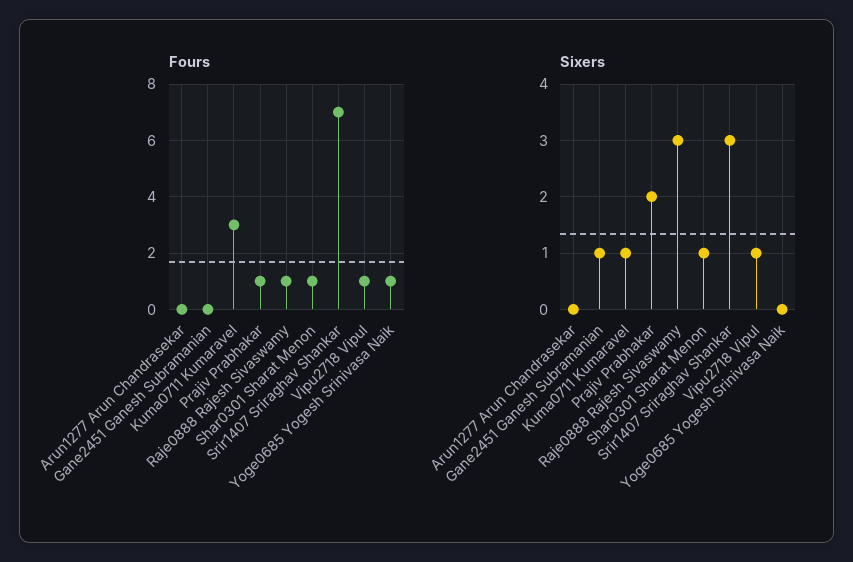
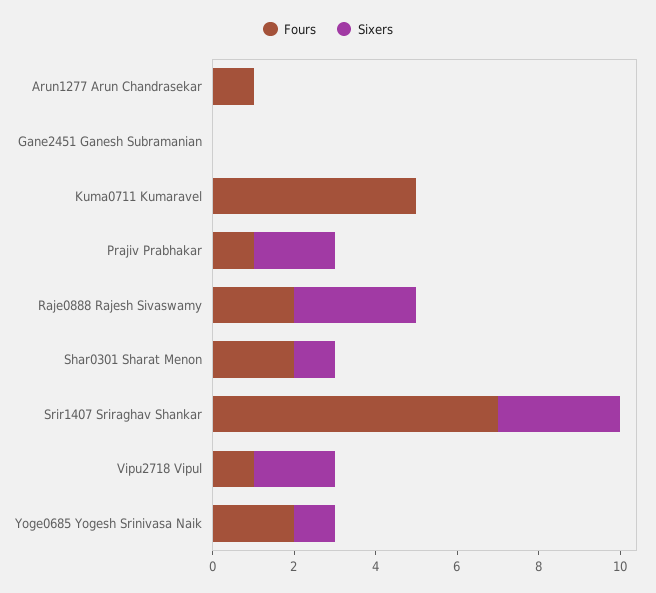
Fours, Arun1277 Arun Chandrasekar: 0 -> 1
Fours, Kuma0711 Kumaravel: 3 -> 5
Fours, Raje0888 Rajesh Sivaswamy: 1 -> 2
Fours, Shar0301 Sharat Menon: 1 -> 2
Fours, Yoge0685 Yogesh Srinivasa Naik: 1 -> 2
Sixers, Gane2451 Ganesh Subramanian: 1 -> 0
Sixers, Kuma0711 Kumaravel: 1 -> 0
Sixers, Vipu2718 Vipul: 1 -> 2
Sixers, Yoge0685 Yogesh Srinivasa Naik: 0 -> 1

